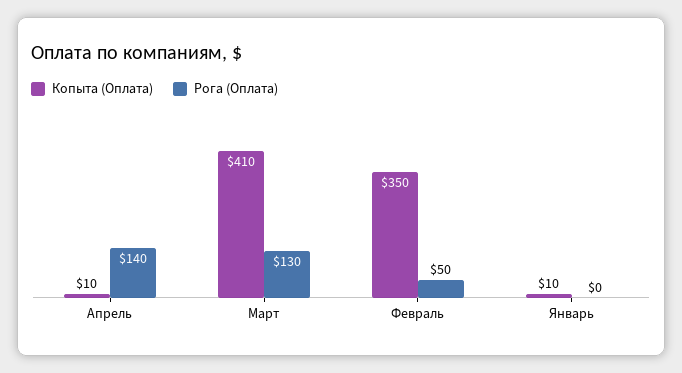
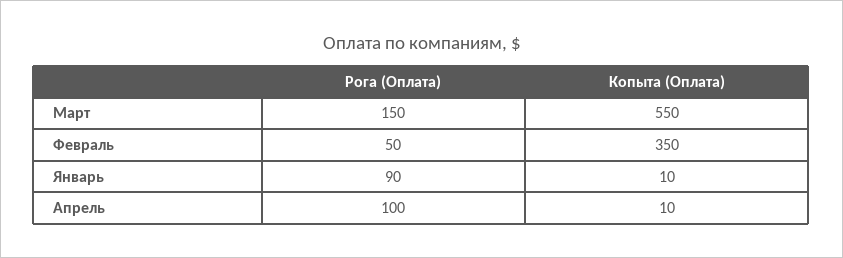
Рога (Оплата), Апрель: 140 -> 100
Копыта (Оплата), Март: 410 -> 550
Рога (Оплата), Март: 130 -> 150
Рога (Оплата), Январь: 0 -> 90

